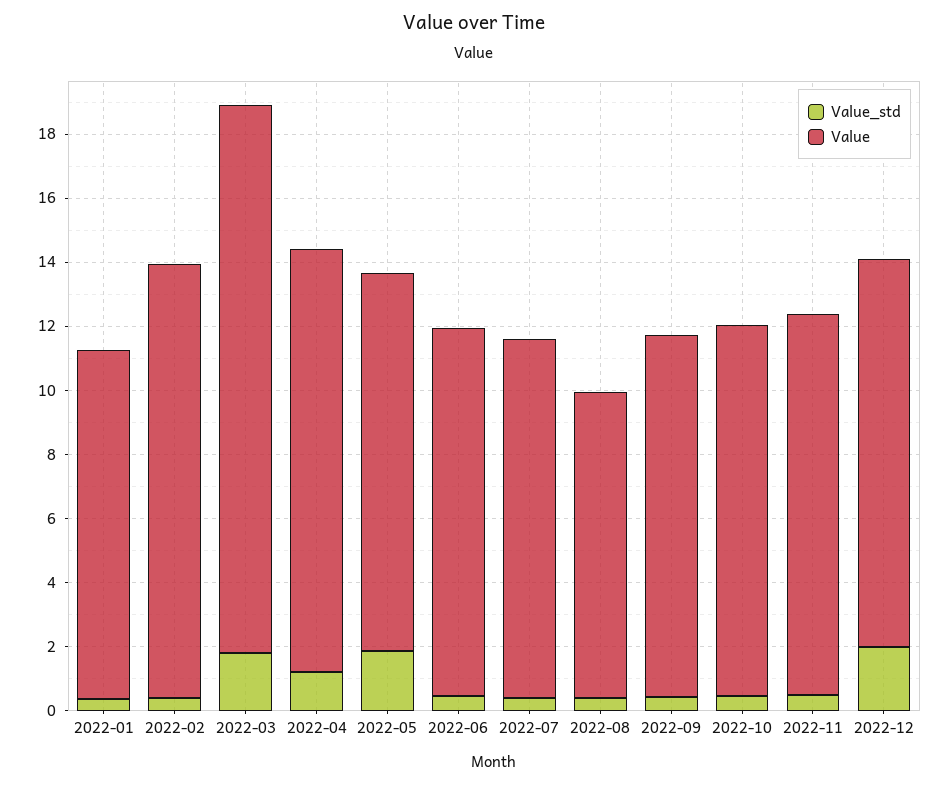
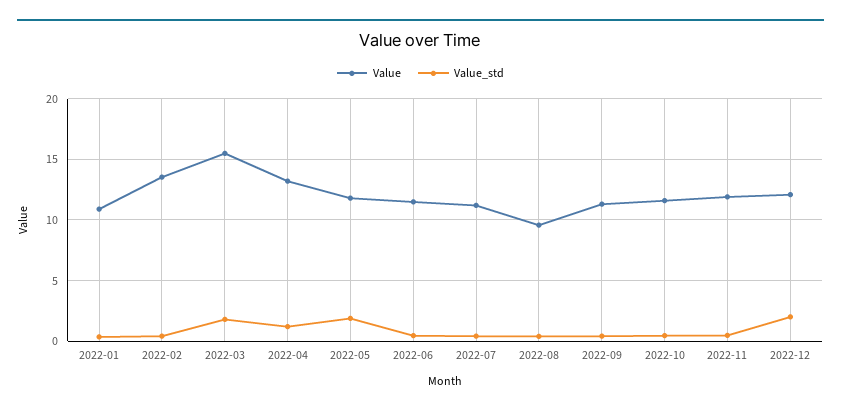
Value, 2022-03: 17 -> 15.5

